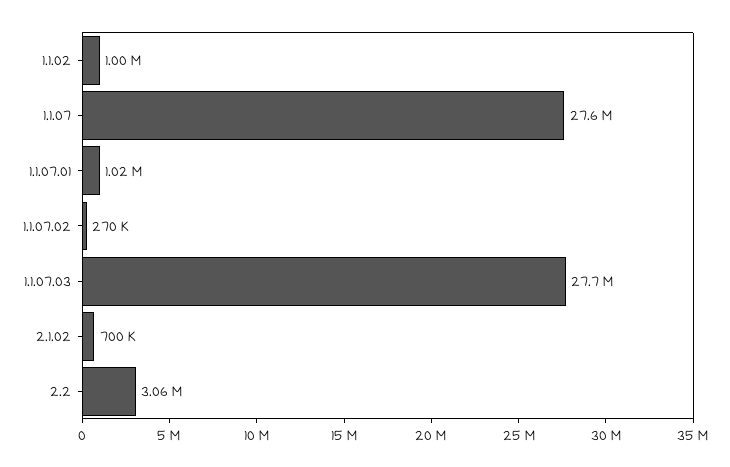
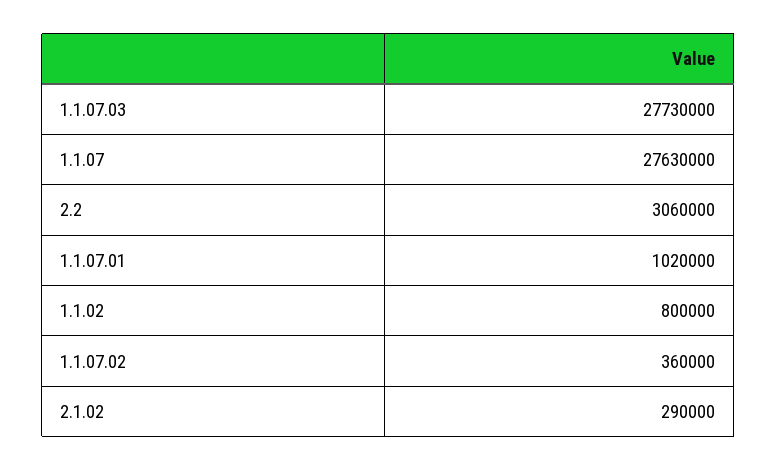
1.1.02: 1000000 -> 800000
1.1.07.02: 270000 -> 360000
2.1.02: 700000 -> 290000

